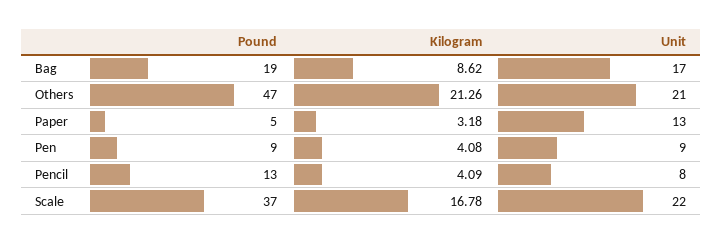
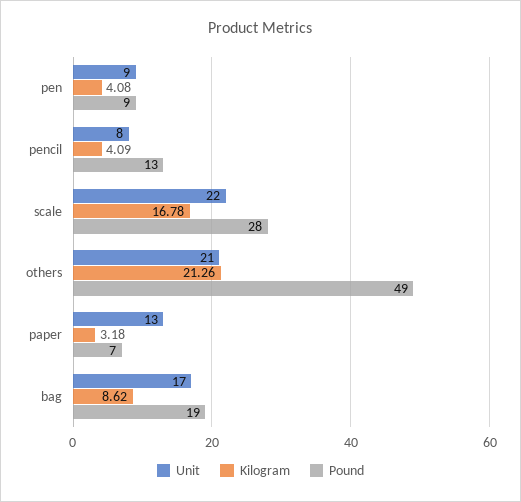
Pound, Others: 47 -> 49
Pound, Paper: 5 -> 7
Pound, Scale: 37 -> 28

